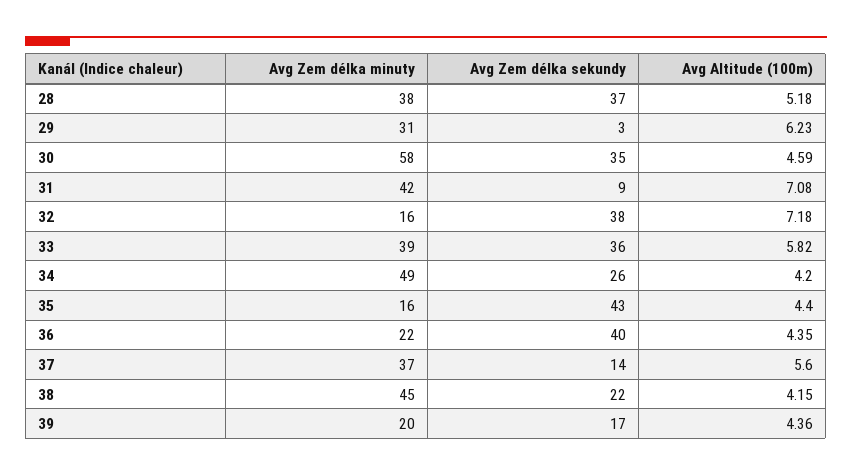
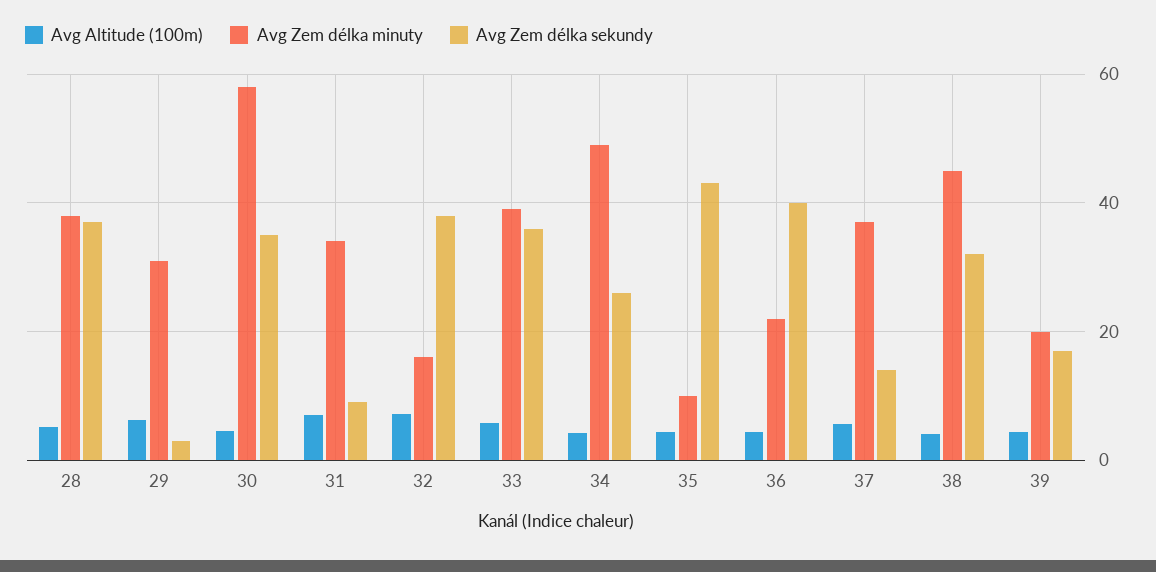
Avg Zem délka minuty, 31: 42 -> 34
Avg Zem délka minuty, 35: 16 -> 10
Avg Zem délka sekundy, 38: 22 -> 32

